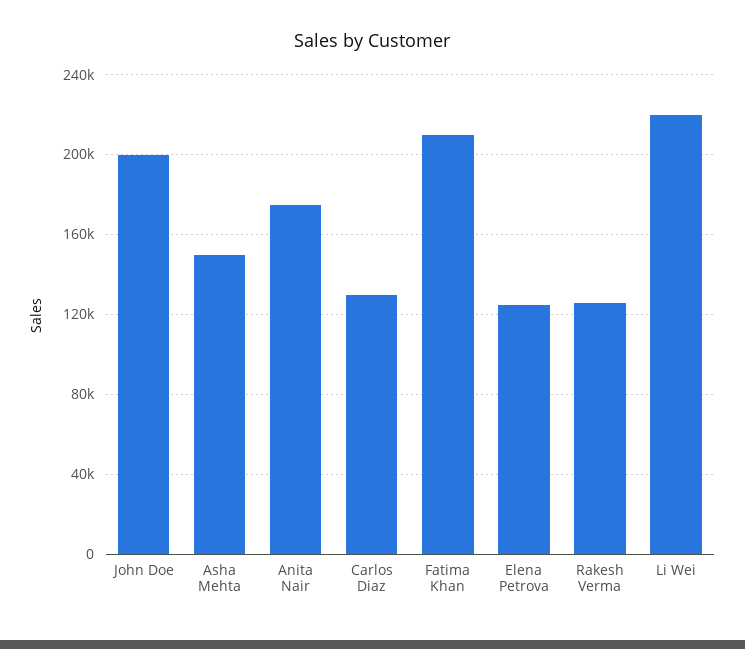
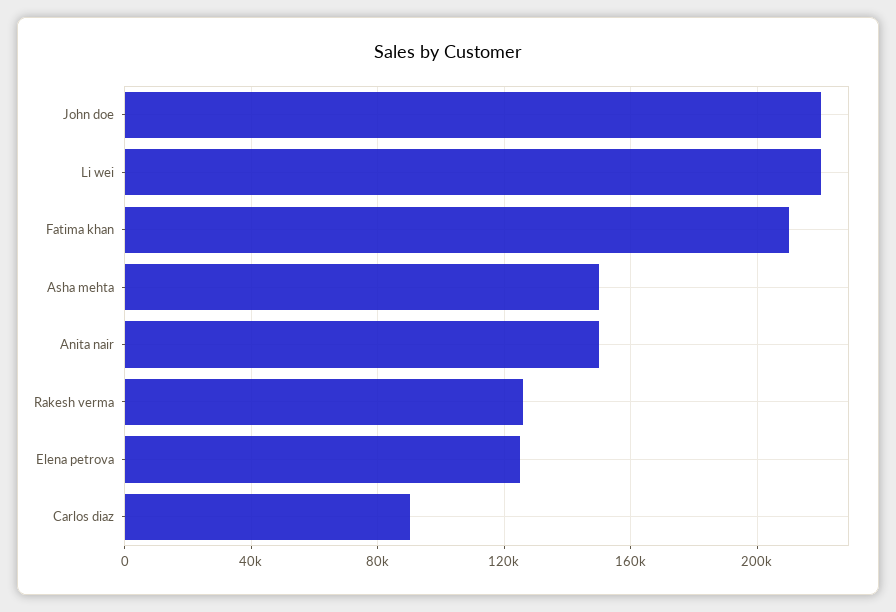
John Doe: 200000 -> 220000
Anita Nair: 175000 -> 150000
Carlos Diaz: 130000 -> 90000

